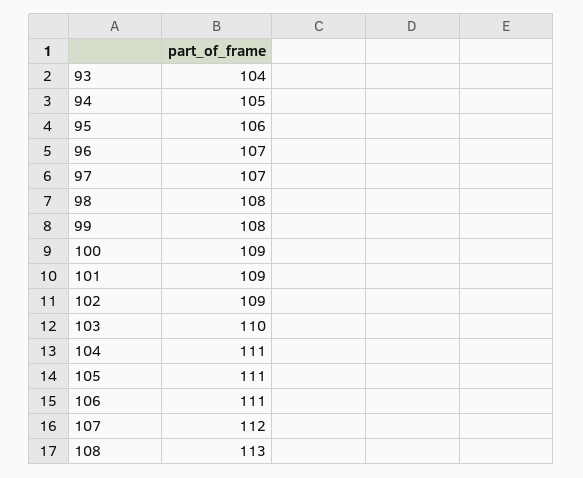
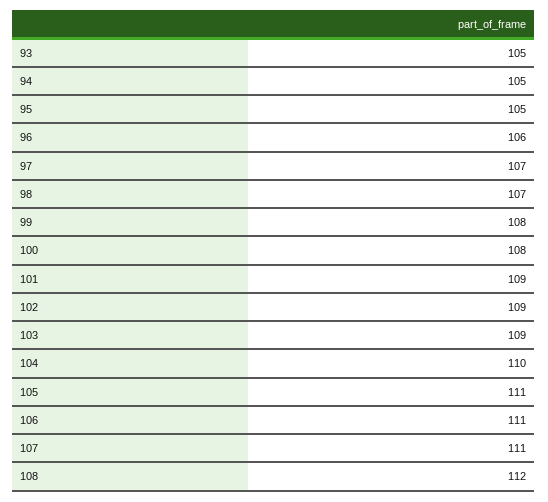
93: 104 -> 105
95: 106 -> 105
96: 107 -> 106
98: 108 -> 107
100: 109 -> 108
103: 110 -> 109
104: 111 -> 110
107: 112 -> 111
108: 113 -> 112

